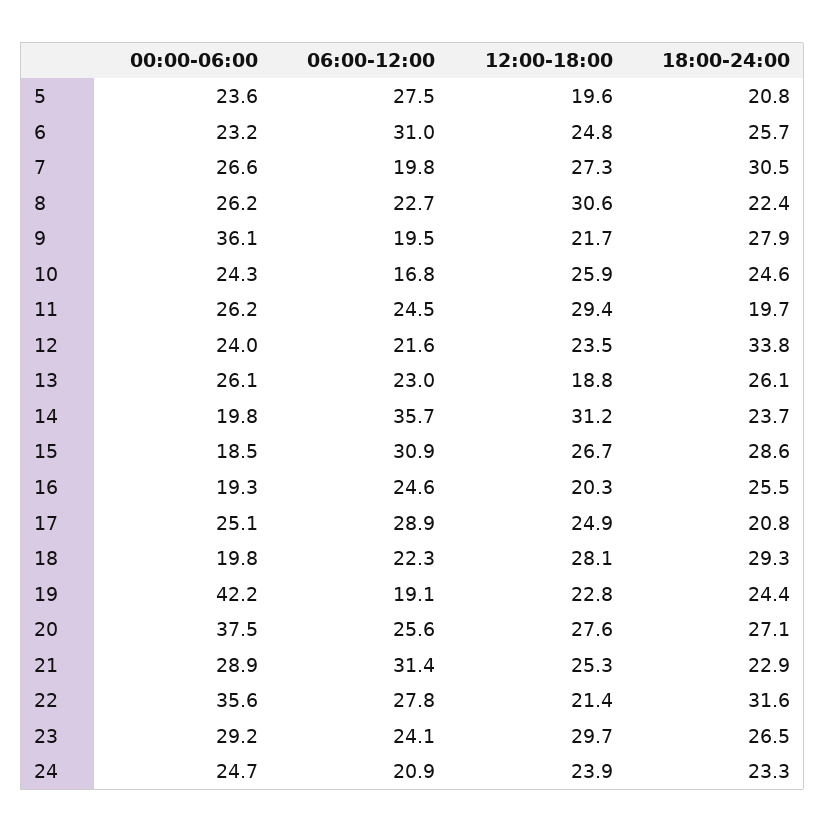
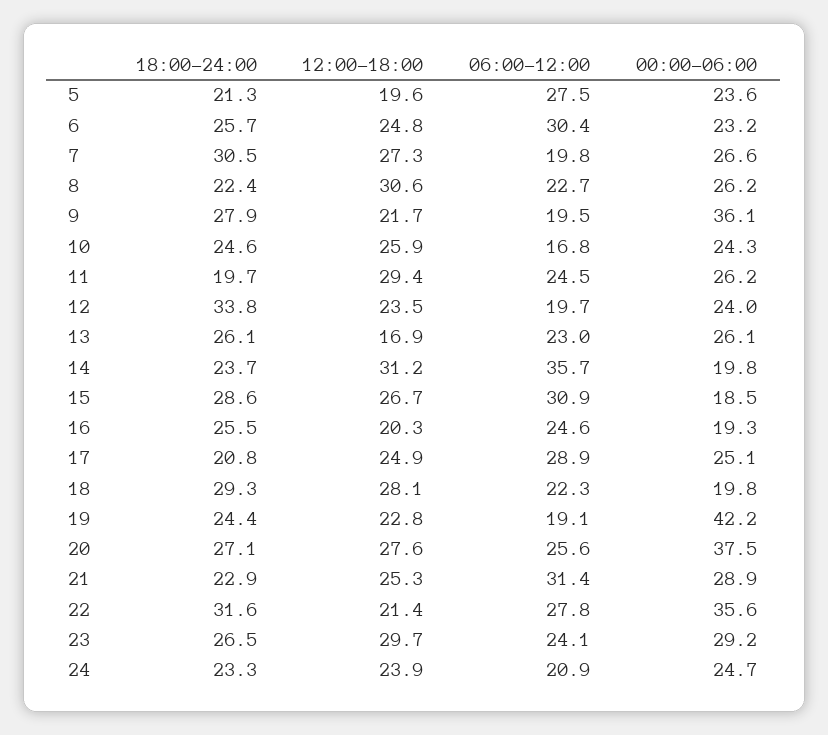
18:00-24:00, 5: 20.8 -> 21.3
06:00-12:00, 6: 31 -> 30.4
06:00-12:00, 12: 21.6 -> 19.7
12:00-18:00, 13: 18.8 -> 16.9

